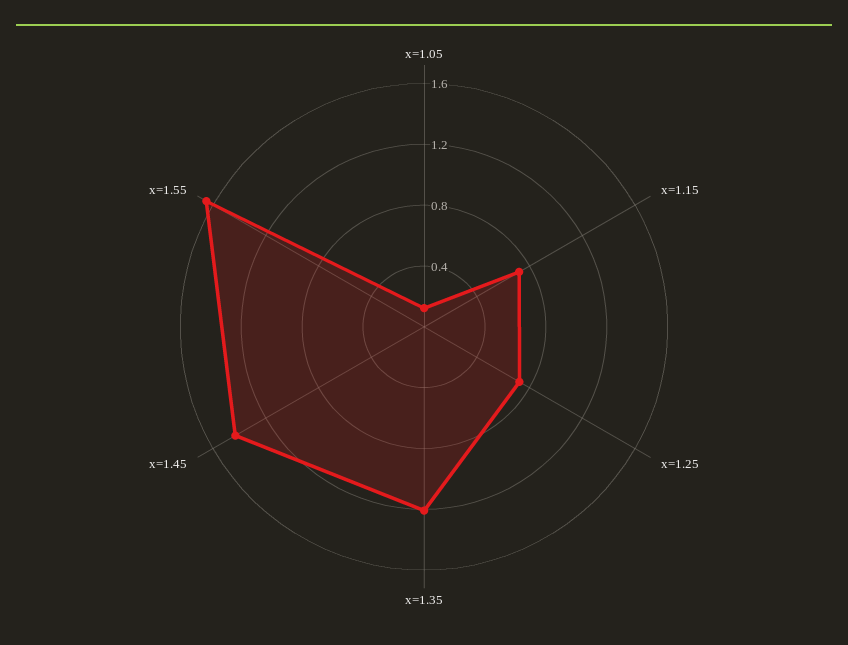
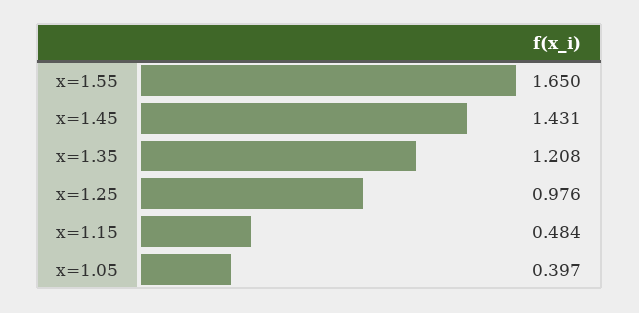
x=1.05: 0.1 -> 0.397
x=1.15: 0.7 -> 0.484
x=1.25: 0.7 -> 0.976

